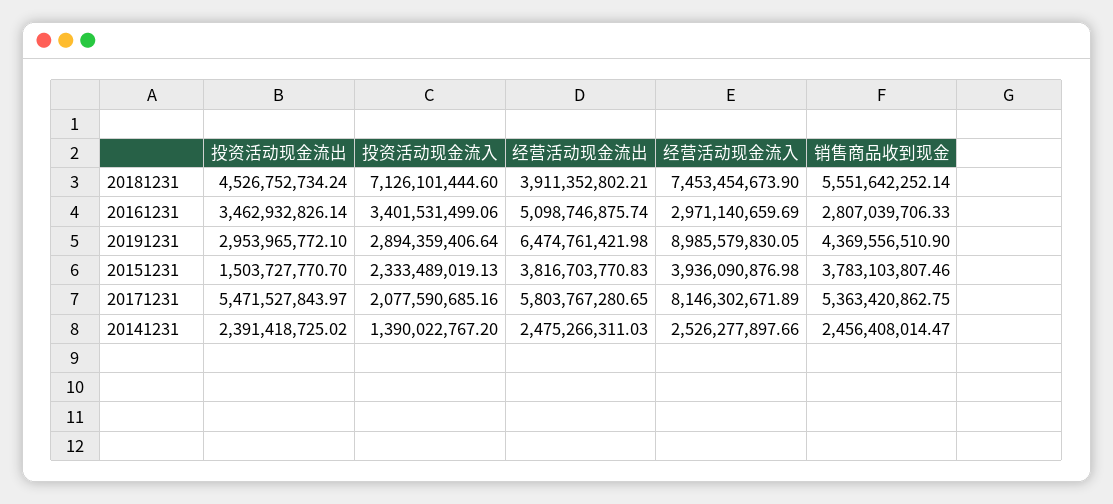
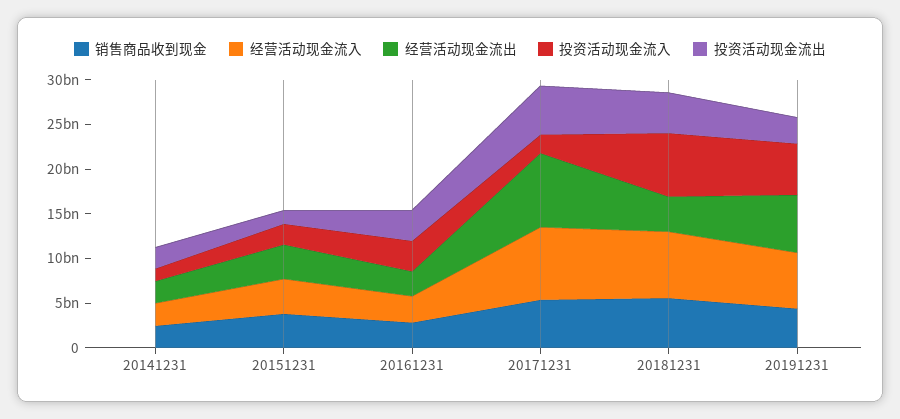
经营活动现金流出, 20161231: 5098746875.74 -> 3000000000
投资活动现金流入, 20191231: 2894359406.64 -> 6000000000
经营活动现金流入, 20191231: 8985579830.05 -> 6000000000
经营活动现金流出, 20171231: 5803767280.65 -> 8000000000

